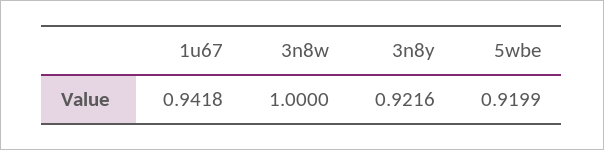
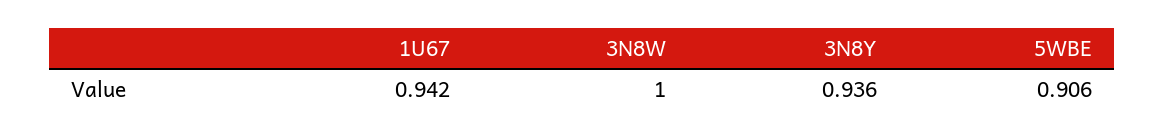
3n8y: 0.9216 -> 0.936
5wbe: 0.9199 -> 0.906

